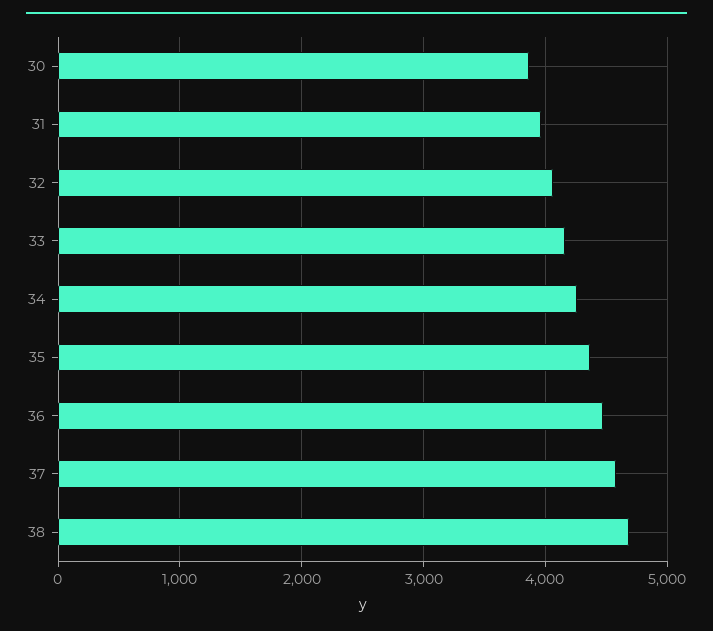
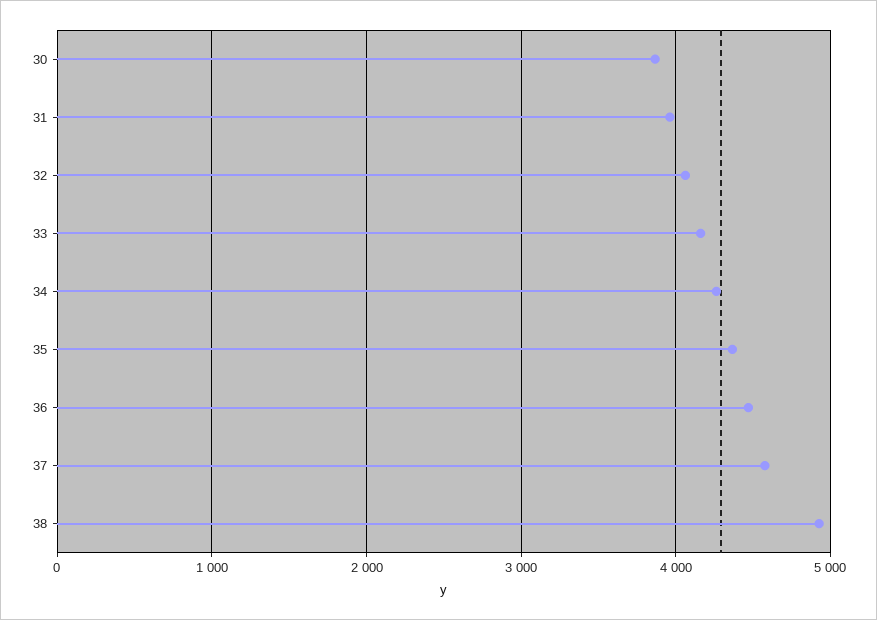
38: 4700 -> 4900

